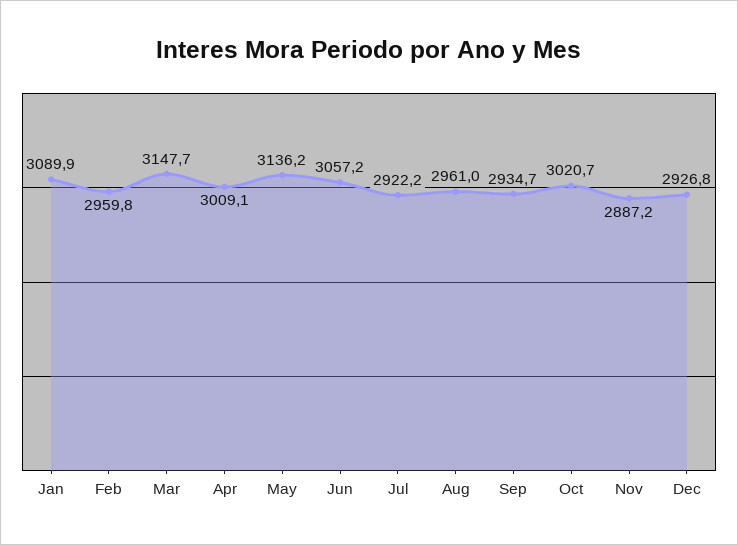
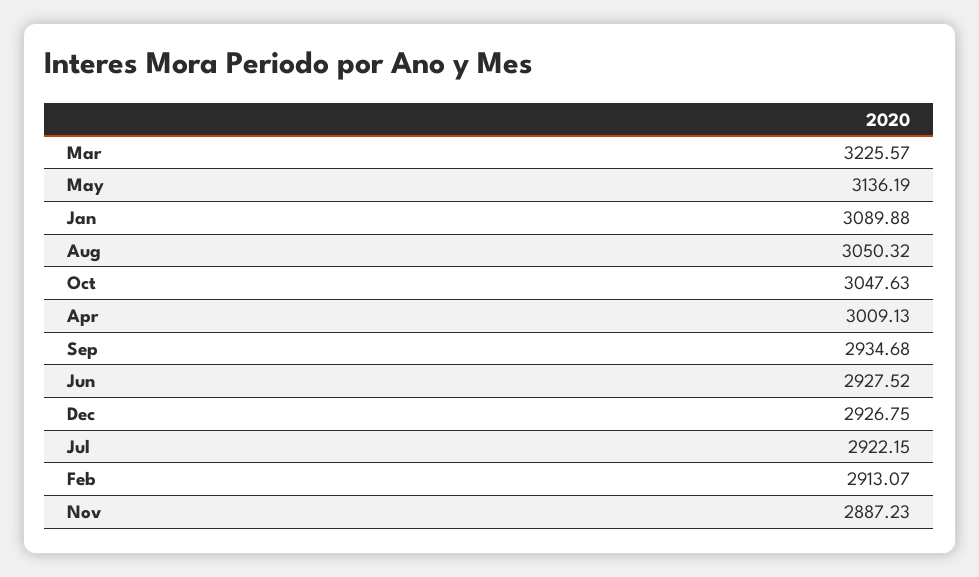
Feb: 2959.8 -> 2913.07
Mar: 3147.7 -> 3225.57
Jun: 3057.2 -> 2927.52
Aug: 2961 -> 3050.32
Oct: 3020.7 -> 3047.63

